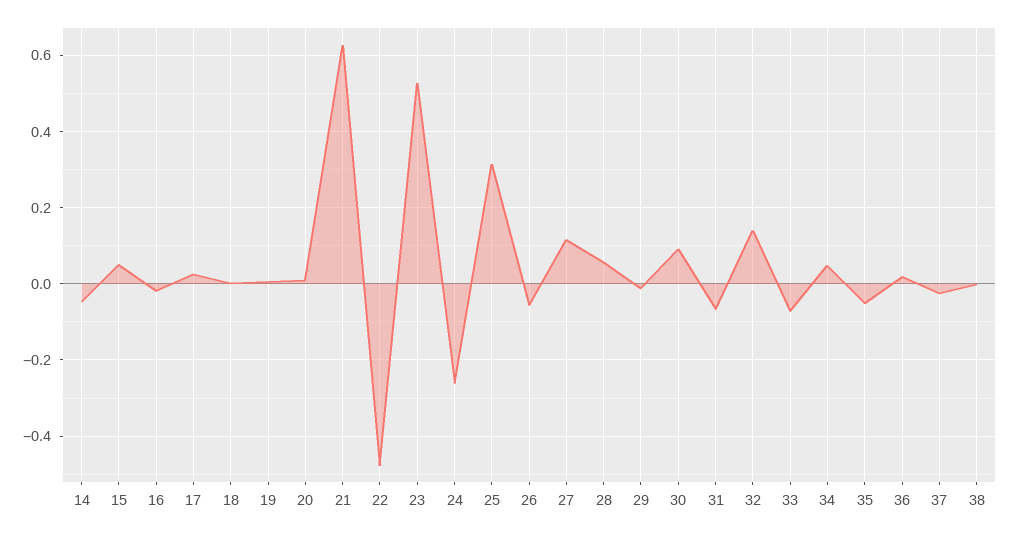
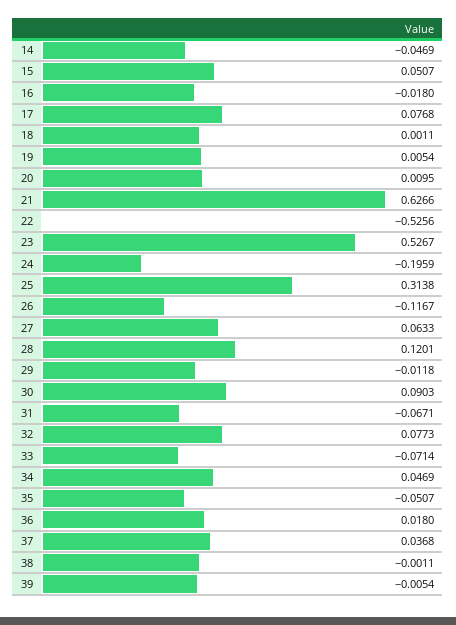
17: 0.02 -> 0.0768
22: -0.48 -> -0.5256
24: -0.26 -> -0.1959
26: -0.06 -> -0.1167
27: 0.12 -> 0.0633
28: 0.06 -> 0.1201
32: 0.14 -> 0.0773
37: -0.02 -> 0.0368
39: none -> -0.0054

